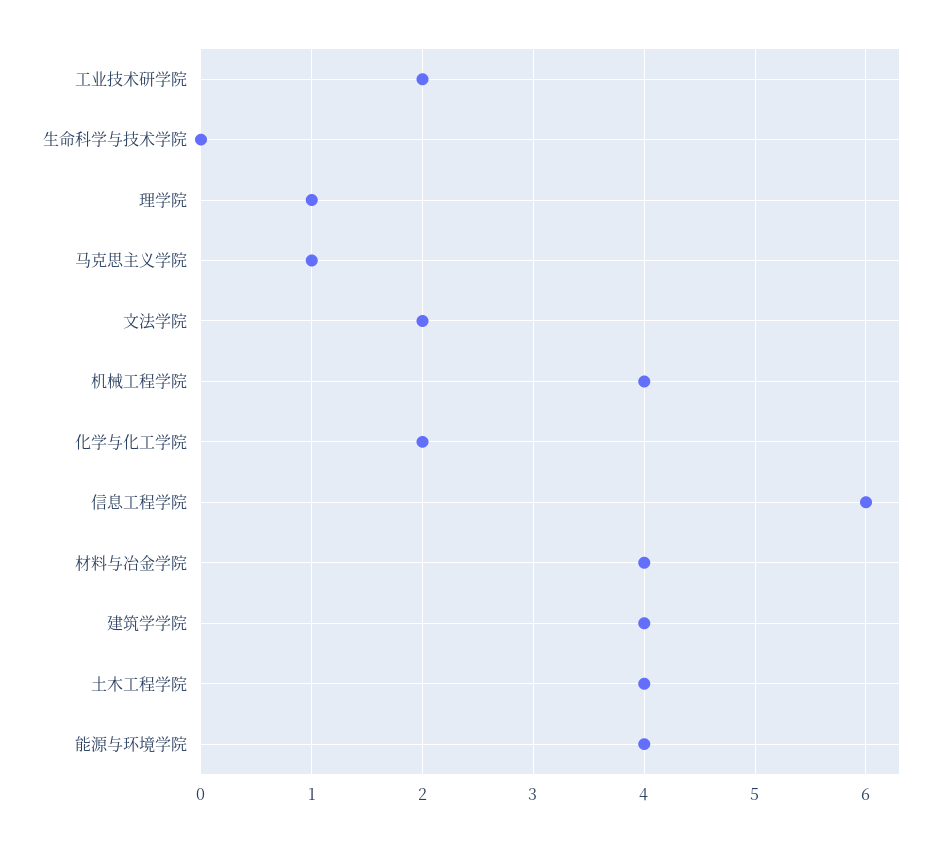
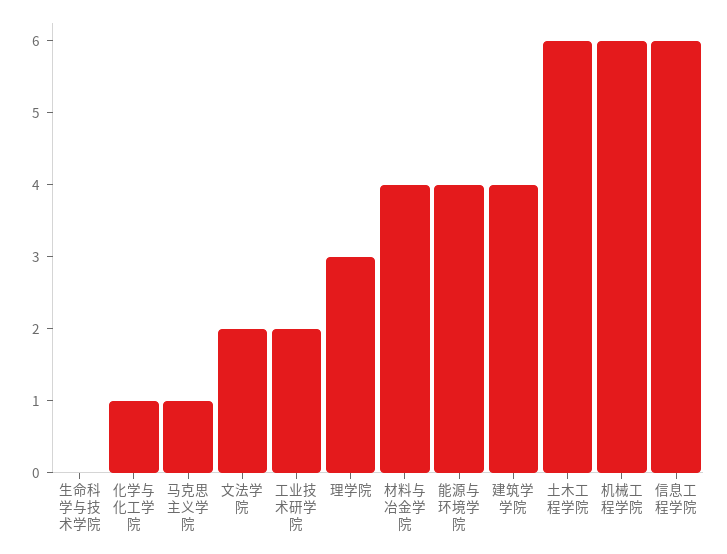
理学院: 1 -> 3
机械工程学院: 4 -> 6
化学与化工学院: 2 -> 1
土木工程学院: 4 -> 6

